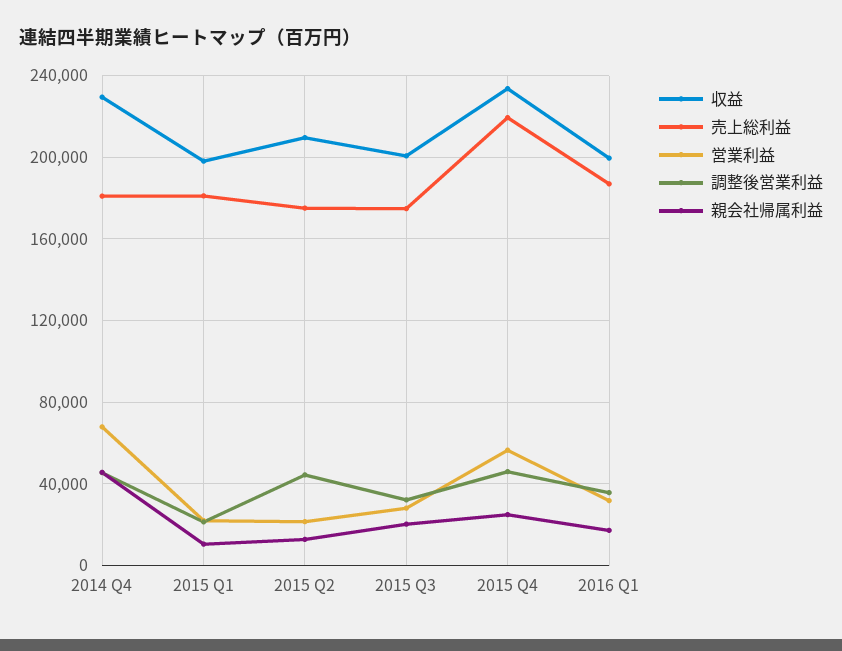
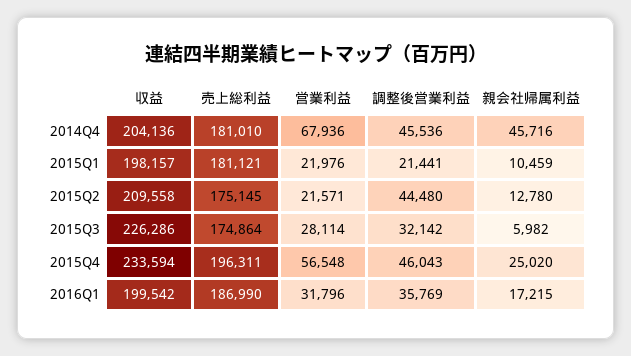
収益, 2014 Q4: 230000 -> 204136
収益, 2015 Q3: 200000 -> 226286
親会社帰属利益, 2015 Q3: 20000 -> 5982
売上総利益, 2015 Q4: 220000 -> 196311

